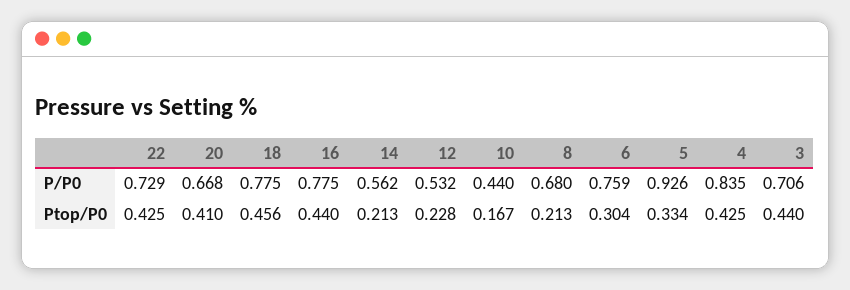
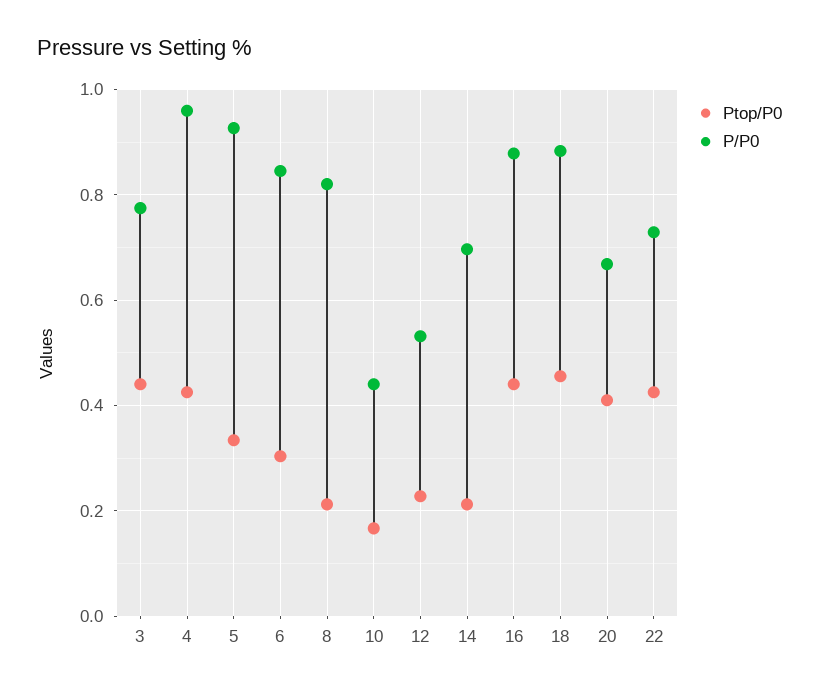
P/P0, 18: 0.775 -> 0.88
P/P0, 16: 0.775 -> 0.88
P/P0, 14: 0.562 -> 0.7
P/P0, 8: 0.68 -> 0.82
P/P0, 6: 0.759 -> 0.84
P/P0, 4: 0.835 -> 0.96
P/P0, 3: 0.706 -> 0.78

